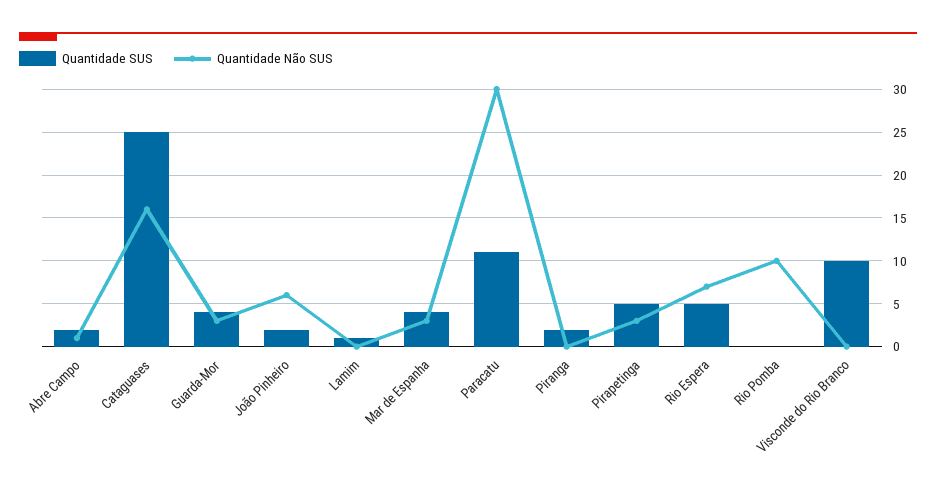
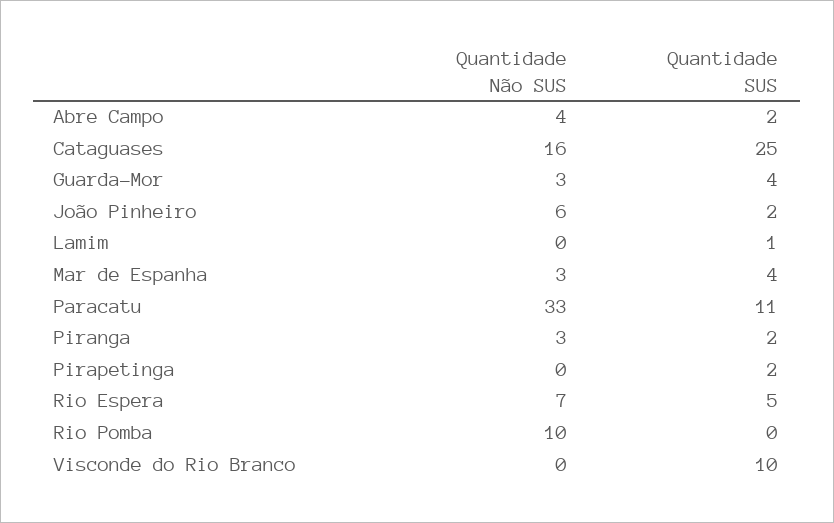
Quantidade Não SUS, Abre Campo: 1 -> 4
Quantidade Não SUS, Paracatu: 30 -> 33
Quantidade Não SUS, Piranga: 0 -> 3
Quantidade SUS, Pirapetinga: 5 -> 2
Quantidade Não SUS, Pirapetinga: 3 -> 0

